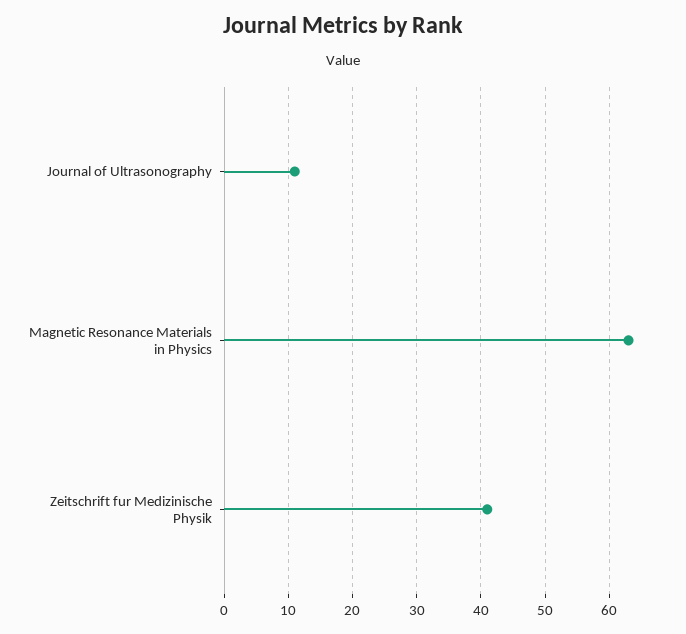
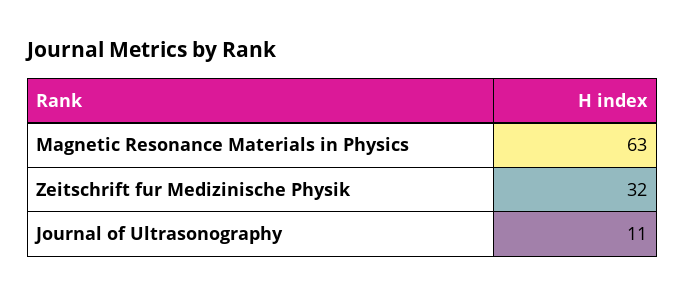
Zeitschrift fur Medizinische Physik: 41 -> 32

